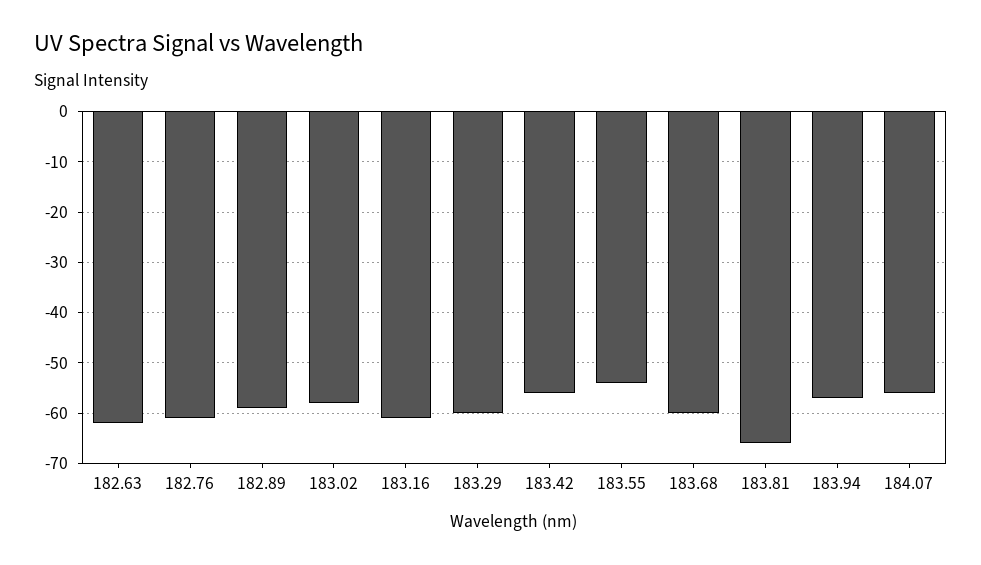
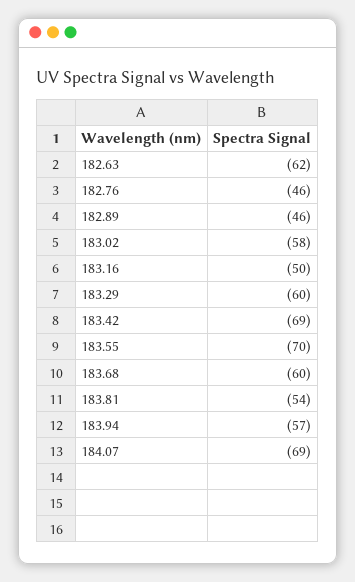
182.76: -60 -> -46
182.89: -60 -> -46
183.16: -60 -> -50
183.42: -55 -> -69
183.55: -55 -> -70
183.81: -65 -> -54
184.07: -55 -> -69

